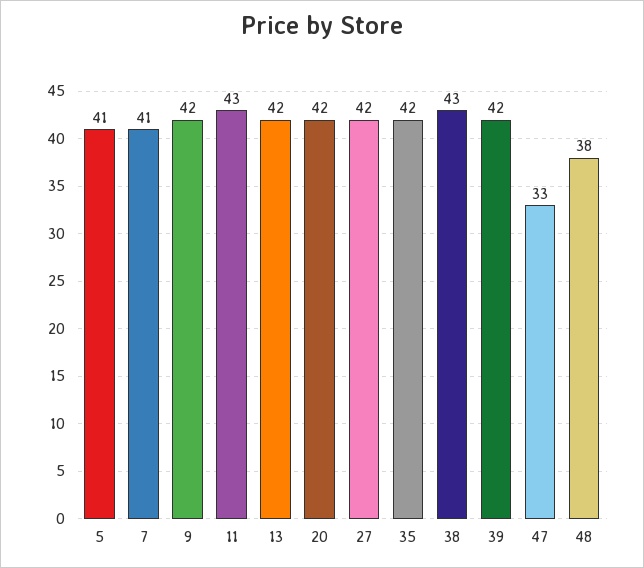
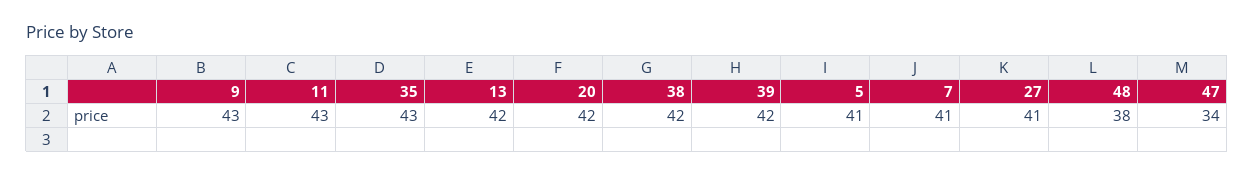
9: 42 -> 43
27: 42 -> 41
35: 42 -> 43
38: 43 -> 42
47: 33 -> 34

